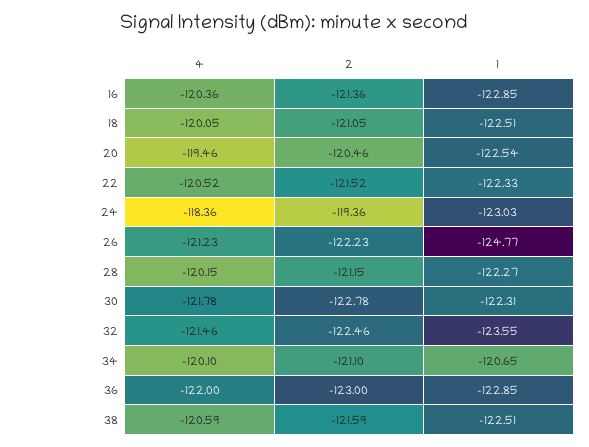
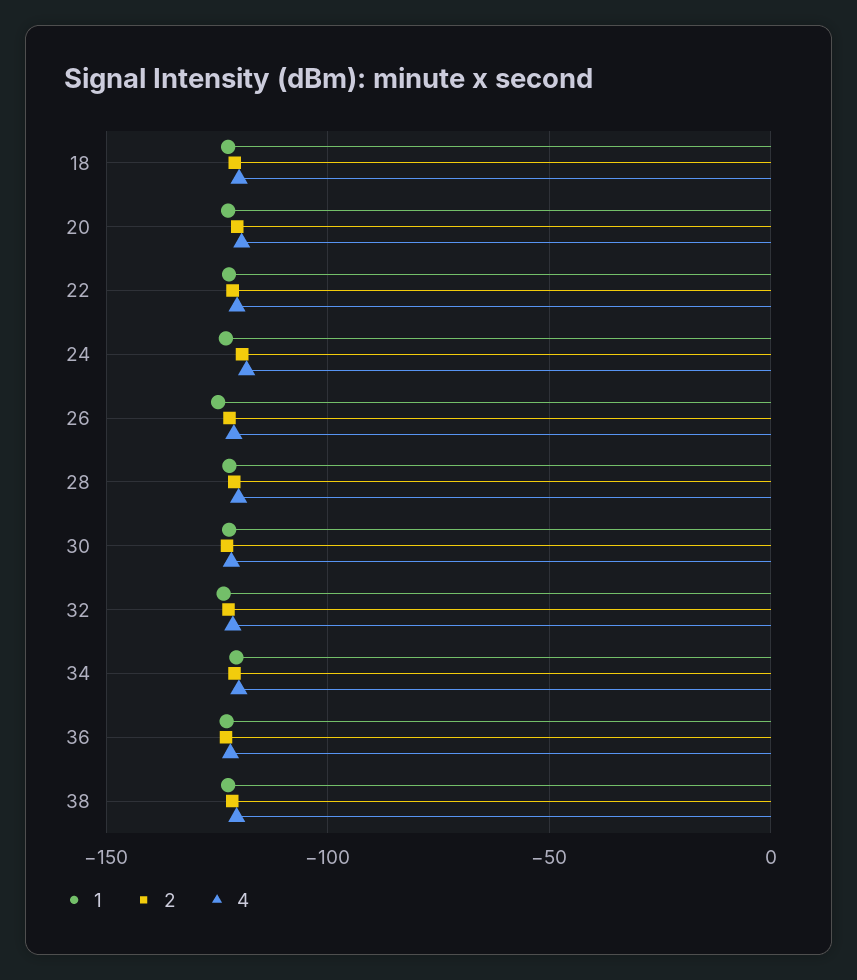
4, 16: -120.36 -> none
2, 16: -121.36 -> none
1, 16: -122.85 -> none

